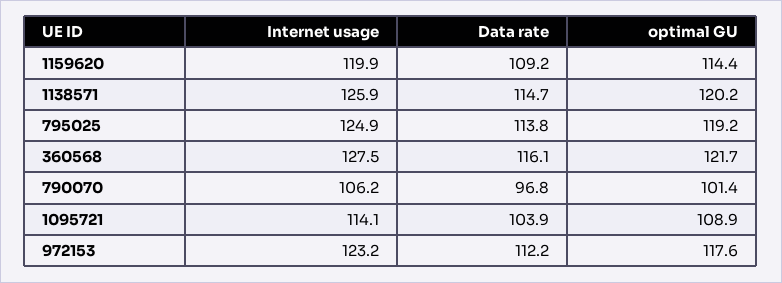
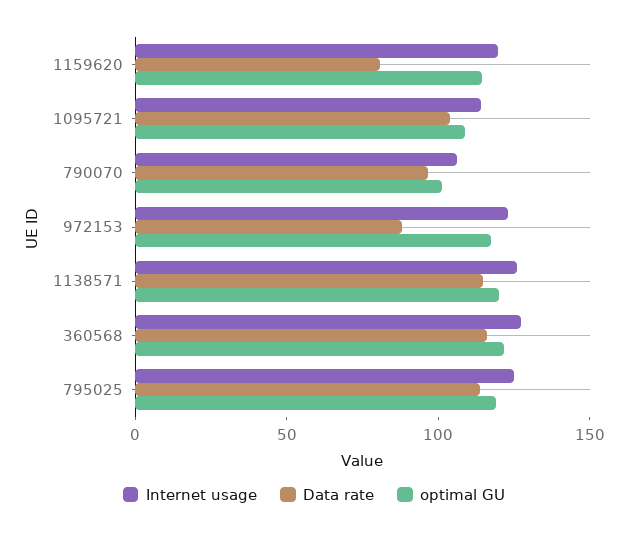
Data rate, 1159620: 109.2 -> 80
Data rate, 972153: 112.2 -> 90

